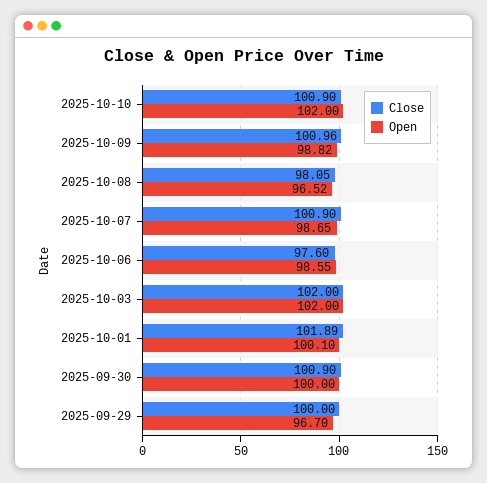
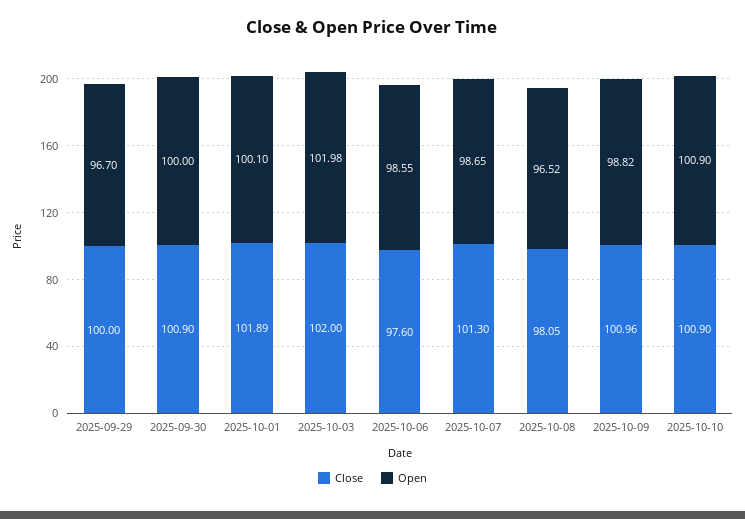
Open, 2025-10-10: 102 -> 100.9
Close, 2025-10-07: 100.9 -> 101.3
Open, 2025-10-03: 102 -> 101.98

